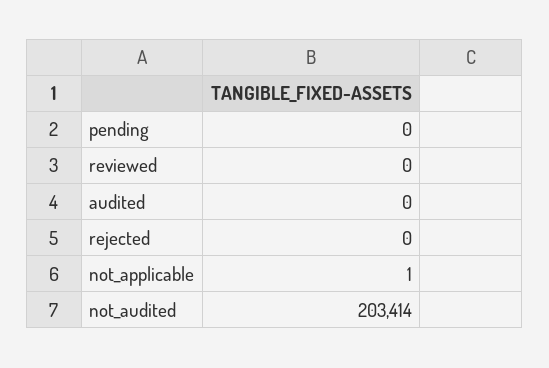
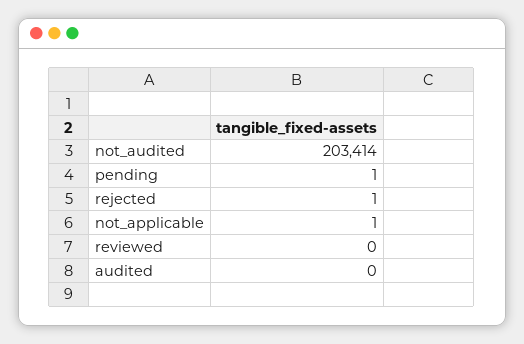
pending: 0 -> 1
rejected: 0 -> 1

